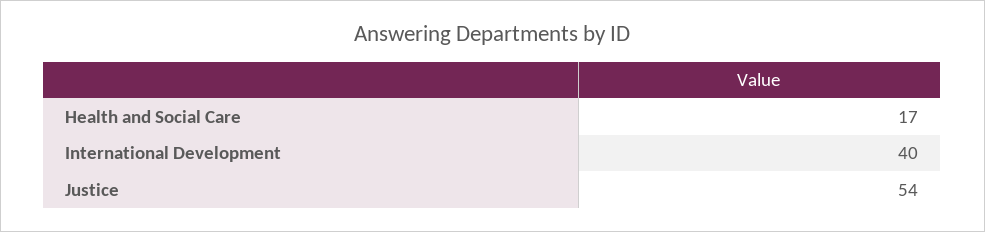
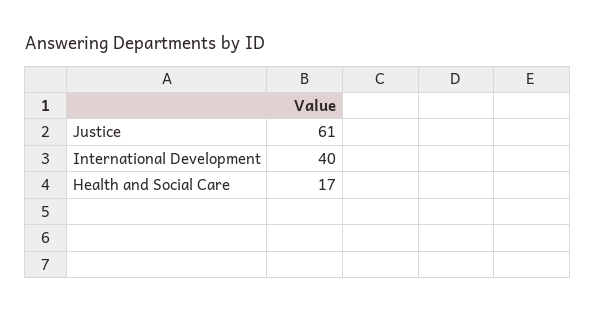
Justice: 54 -> 61

